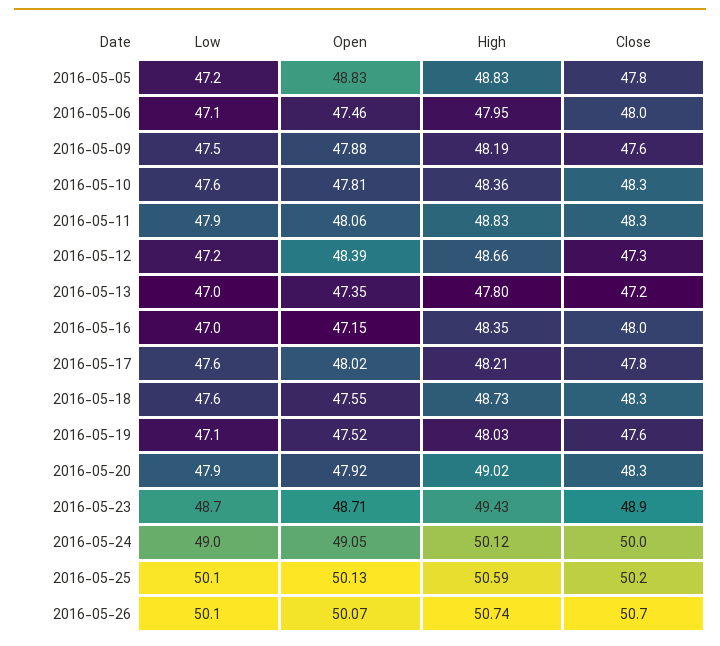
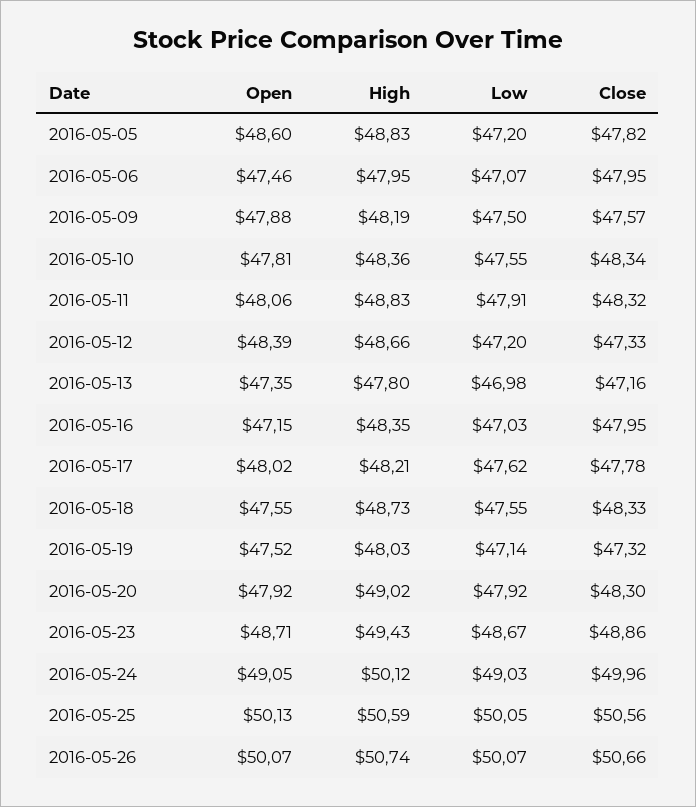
Open, 2016-05-05: 48.83 -> 48.6
Close, 2016-05-19: 47.6 -> 47.32
Close, 2016-05-25: 50.2 -> 50.56

